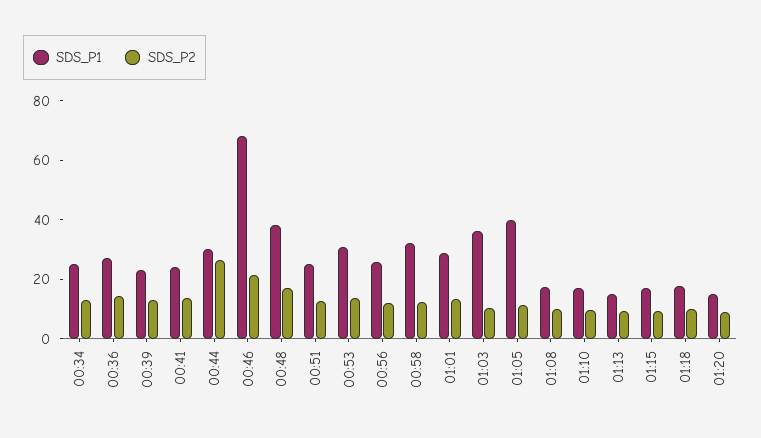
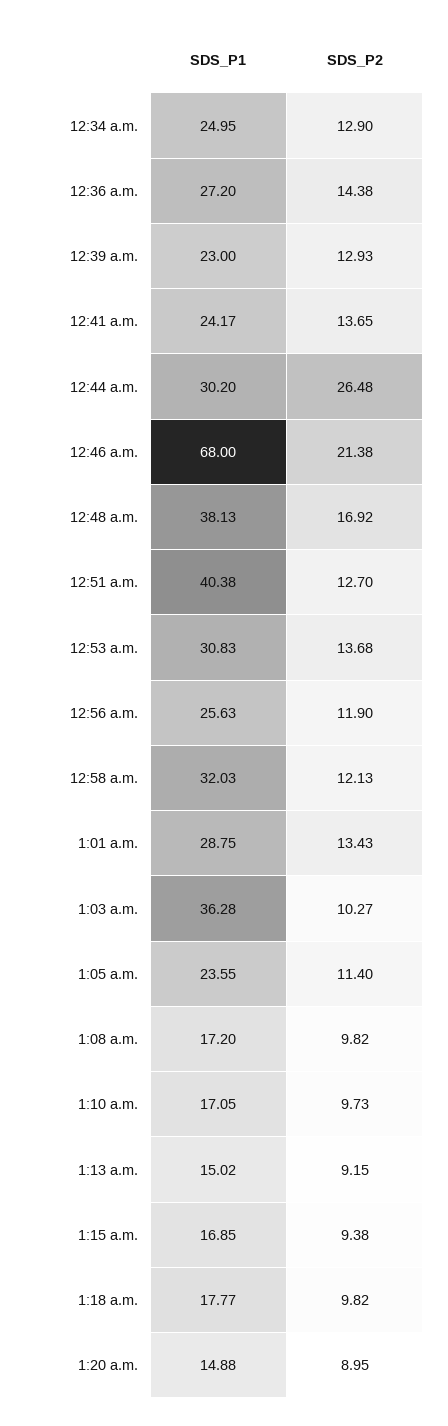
SDS_P1, 00:51: 25 -> 40.38
SDS_P1, 01:05: 40 -> 23.55

